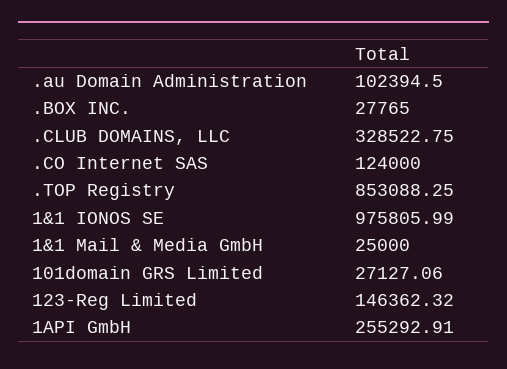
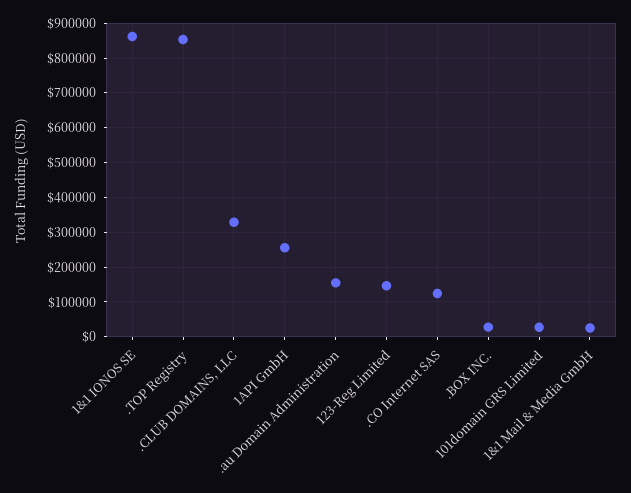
.au Domain Administration: 102394.5 -> 160000
1&1 IONOS SE: 975805.99 -> 860000

